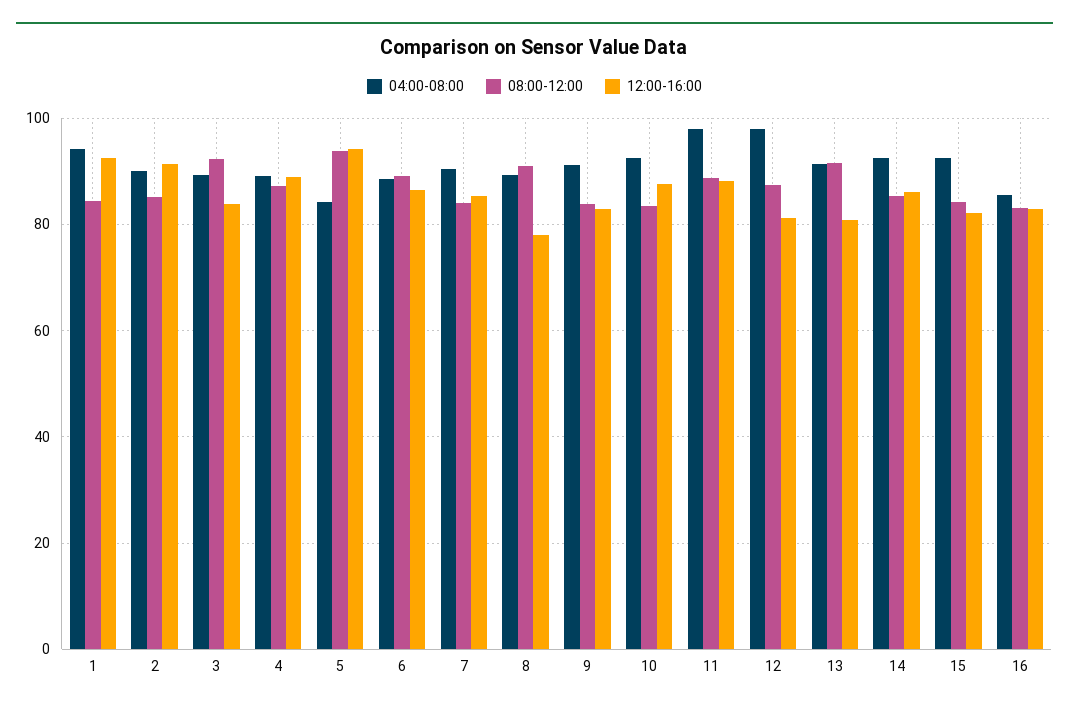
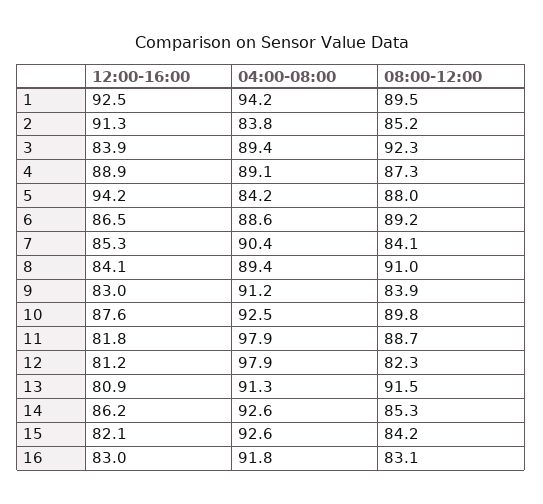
08:00-12:00, 1: 84 -> 89.5
04:00-08:00, 2: 90 -> 83.8
08:00-12:00, 5: 94 -> 88
12:00-16:00, 8: 78 -> 84.1
08:00-12:00, 10: 84 -> 89.8
12:00-16:00, 11: 88 -> 81.8
08:00-12:00, 12: 88 -> 82.3
04:00-08:00, 16: 86 -> 91.8

